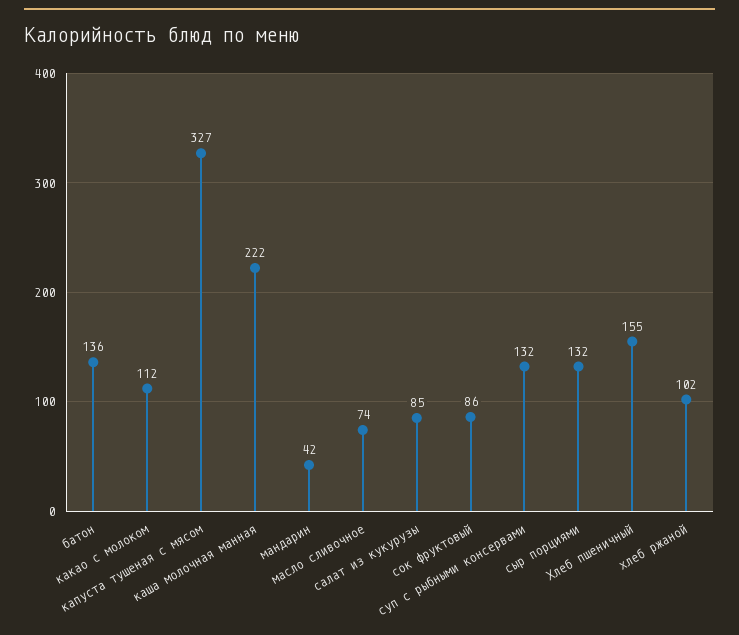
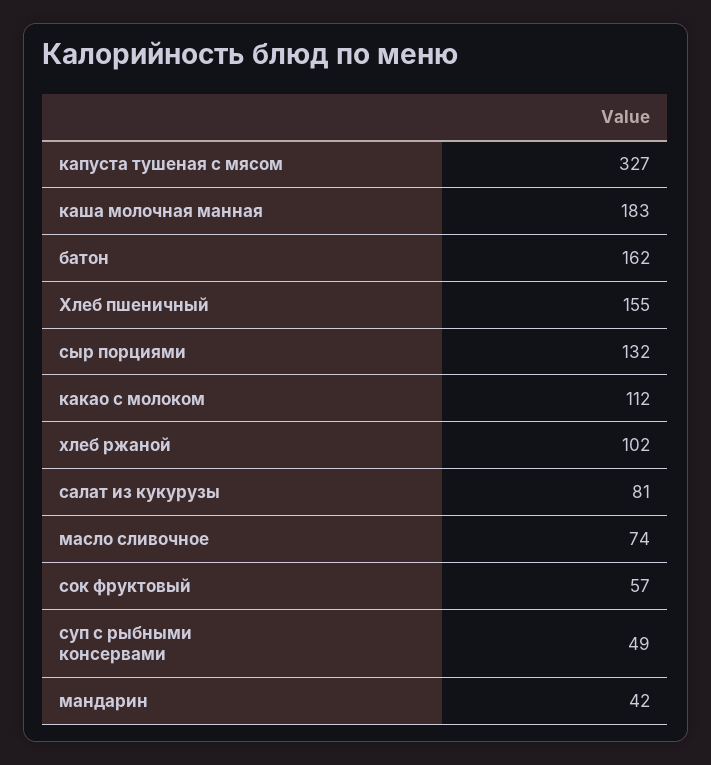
батон: 136 -> 162
каша молочная манная: 222 -> 183
салат из кукурузы: 85 -> 81
сок фруктовый: 86 -> 57
суп с рыбными консервами: 132 -> 49

